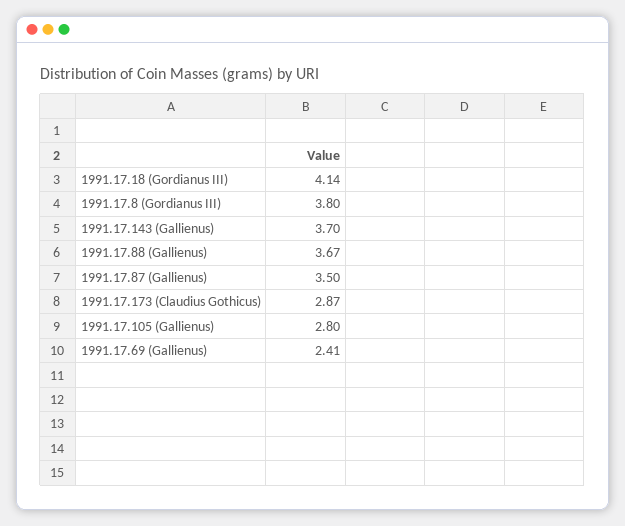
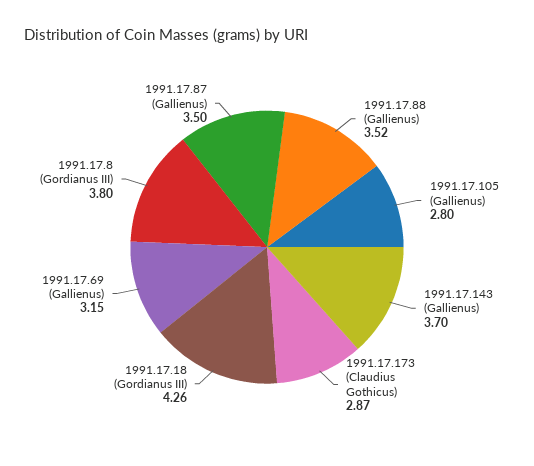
1991.17.18 (Gordianus III): 4.14 -> 4.26
1991.17.88 (Gallienus): 3.67 -> 3.52
1991.17.69 (Gallienus): 2.41 -> 3.15

